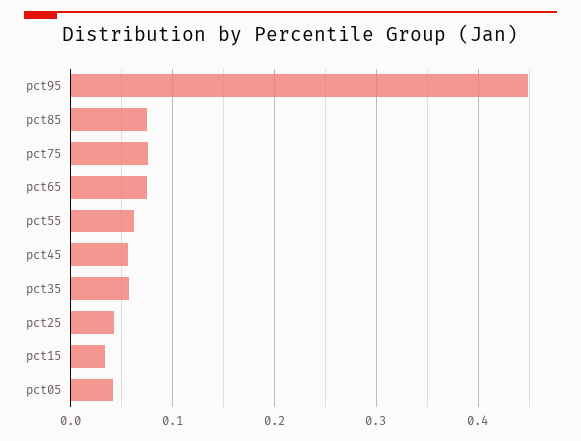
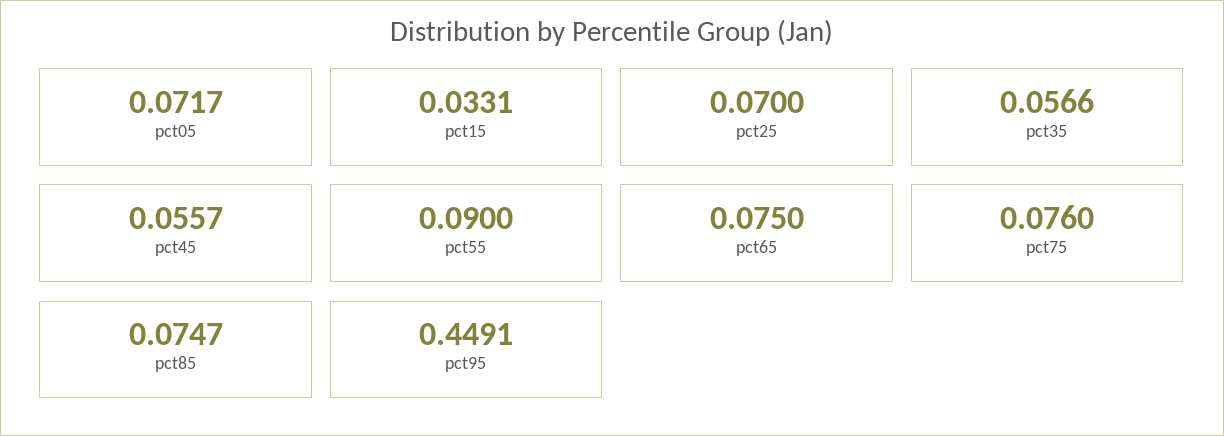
pct55: 0.06 -> 0.09
pct25: 0.04 -> 0.07
pct05: 0.04 -> 0.0717

